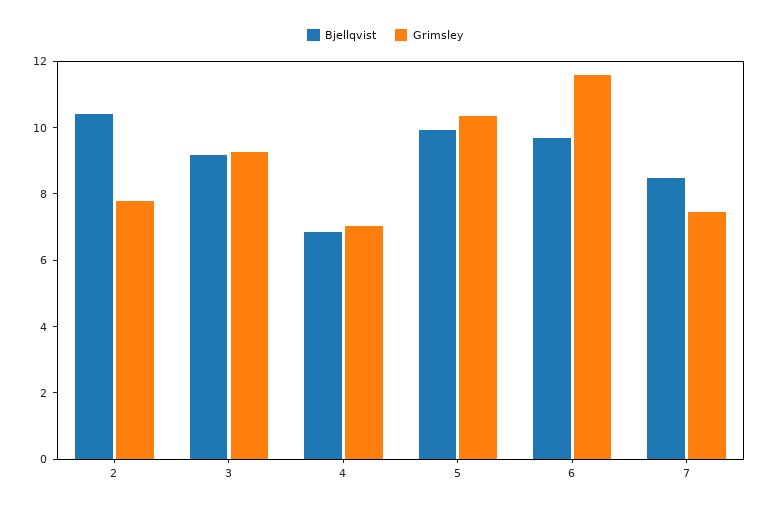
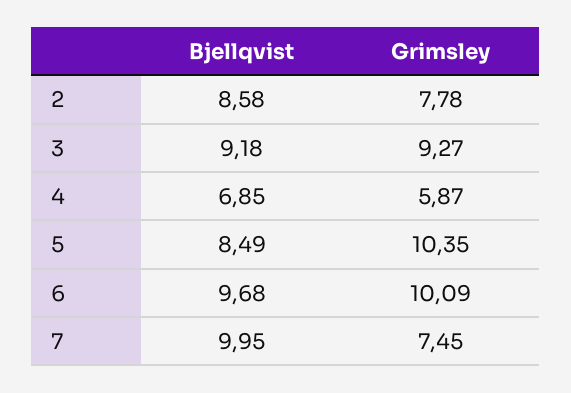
Bjellqvist, 2: 10.5 -> 8.58
Grimsley, 4: 7 -> 5.87
Bjellqvist, 5: 10 -> 8.49
Grimsley, 6: 11.5 -> 10.09
Bjellqvist, 7: 8.5 -> 9.95

